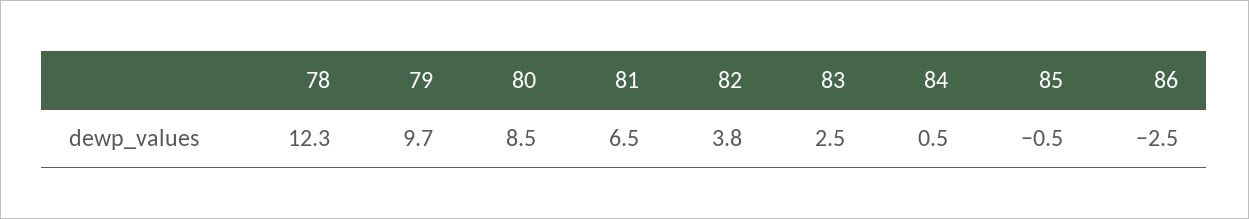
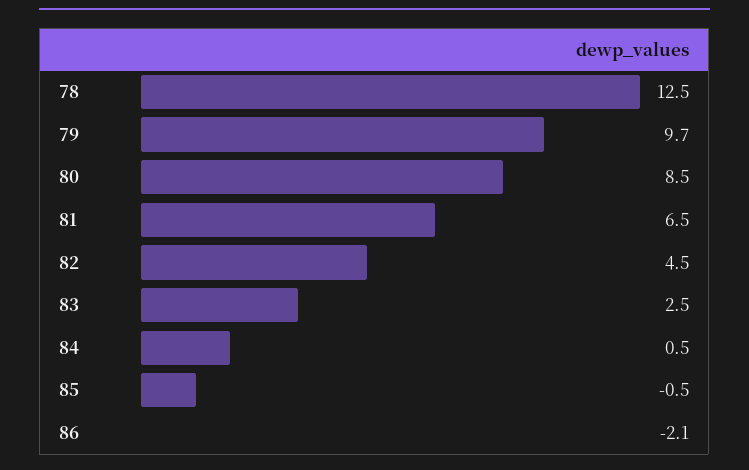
78: 12.3 -> 12.5
82: 3.8 -> 4.5
86: -2.5 -> -2.1

